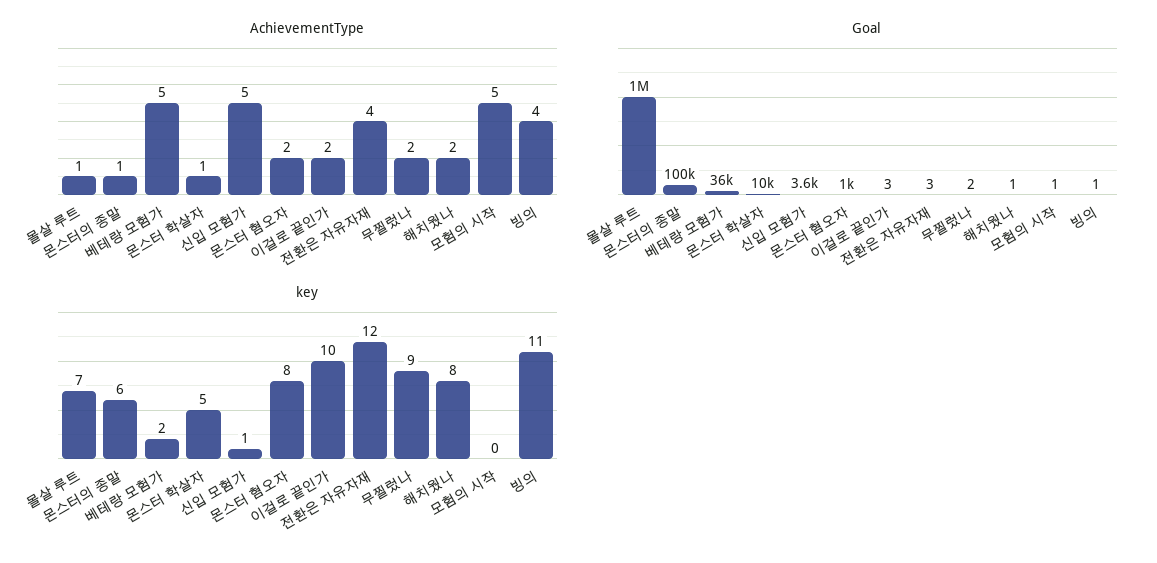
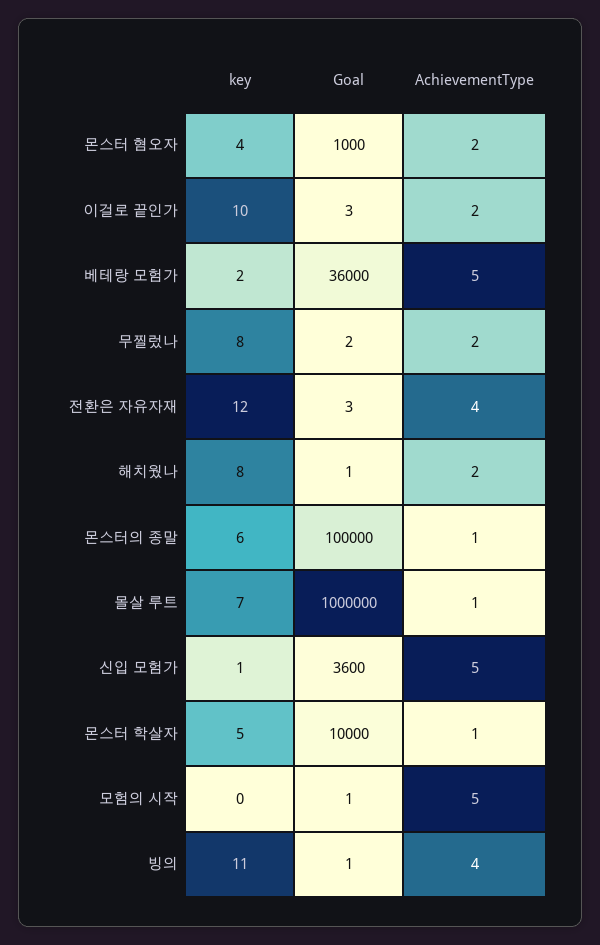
key, 몬스터 혐오자: 8 -> 4
key, 무찔렀나: 9 -> 8

